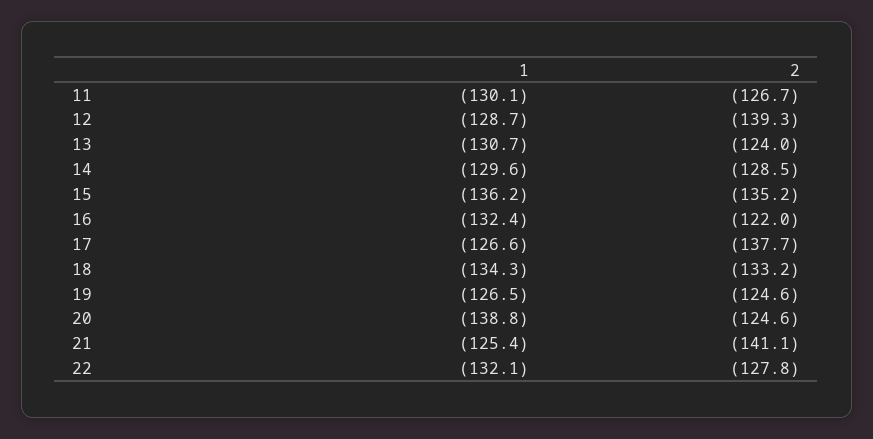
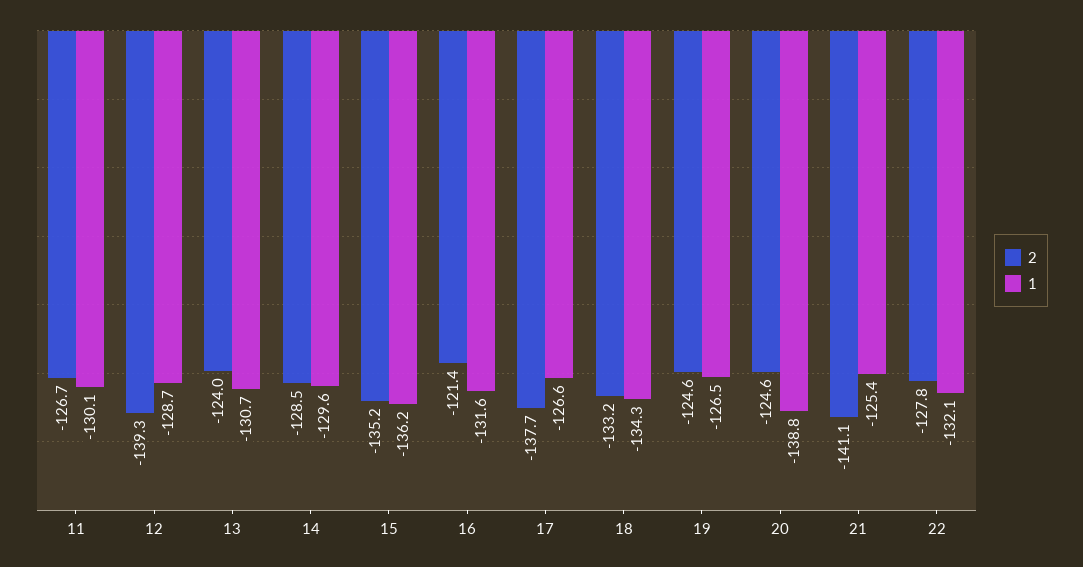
1, 16: -132.4 -> -131.6
2, 16: -122 -> -121.4

